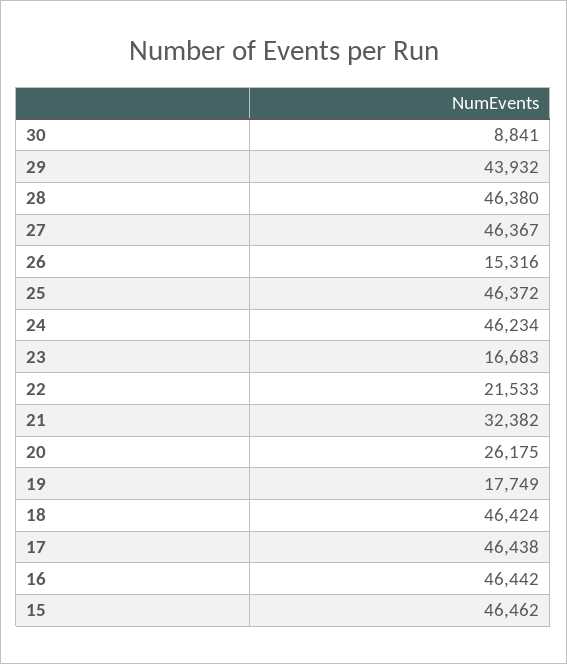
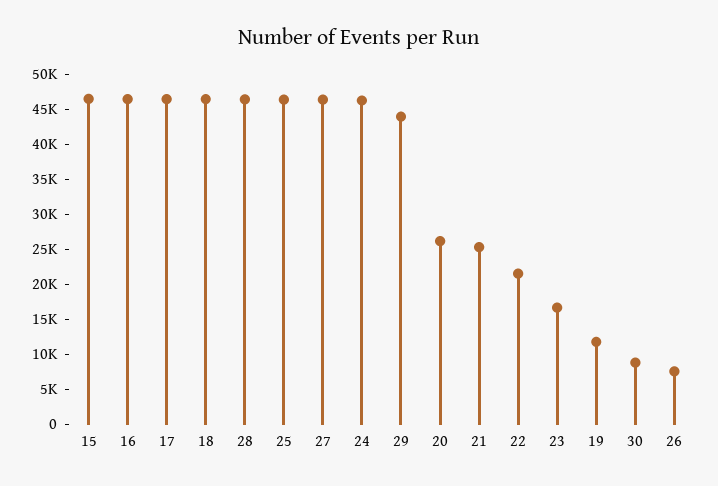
26: 15316 -> 7500
21: 32382 -> 25000
19: 17749 -> 12500

